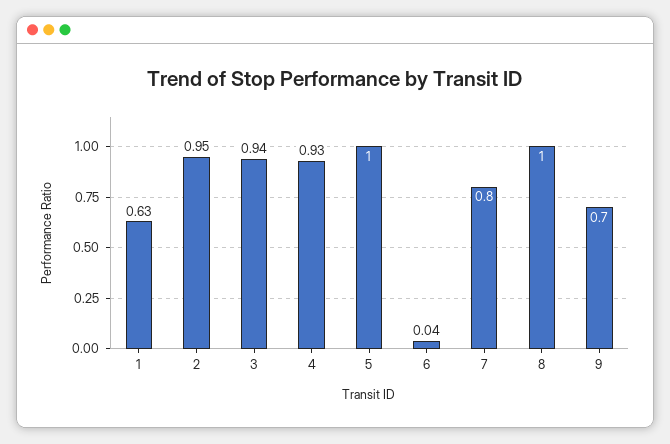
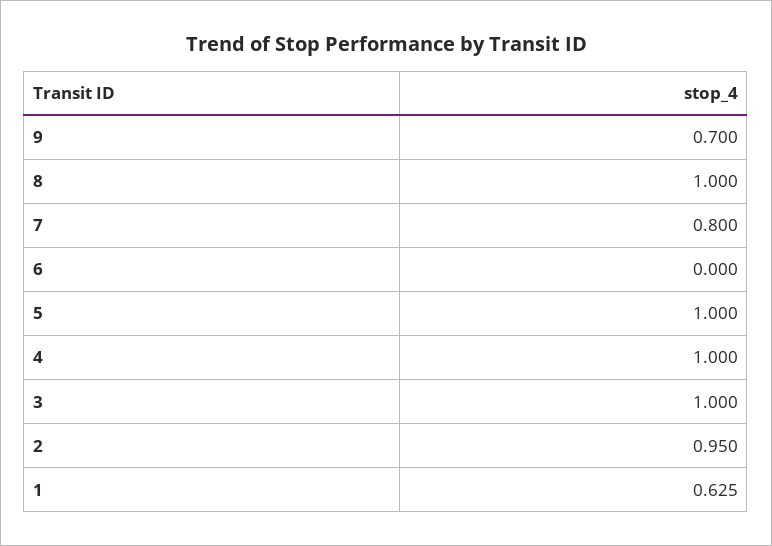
3: 0.94 -> 1
4: 0.93 -> 1
6: 0.04 -> 0

